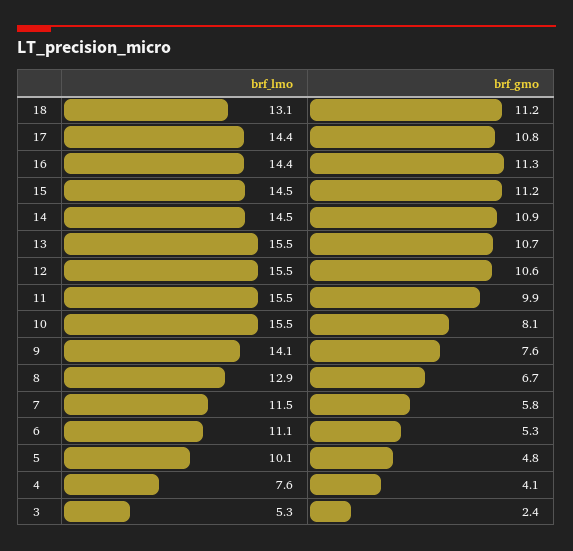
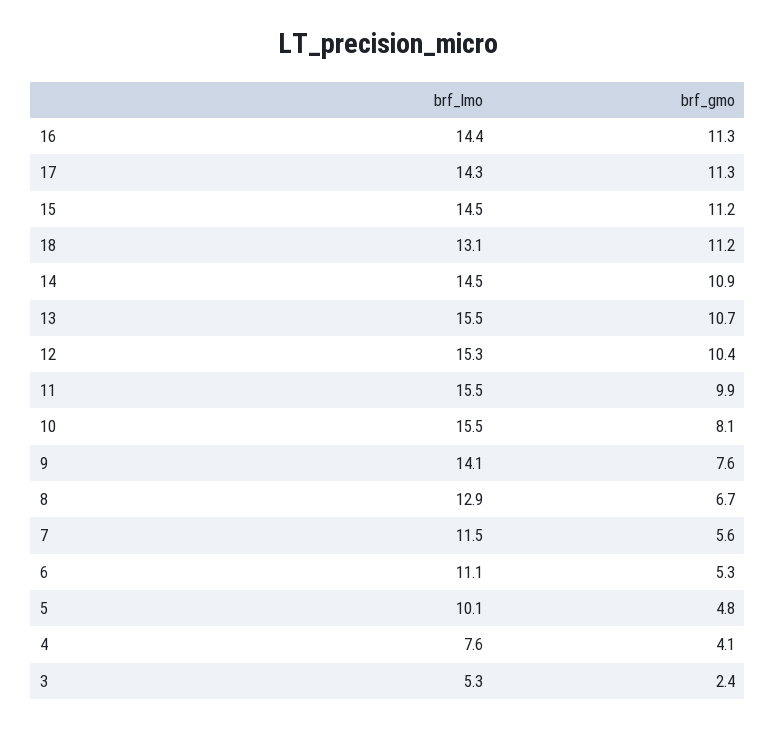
brf_lmo, 17: 14.4 -> 14.3
brf_gmo, 17: 10.8 -> 11.3
brf_lmo, 12: 15.5 -> 15.3
brf_gmo, 12: 10.6 -> 10.4
brf_gmo, 7: 5.8 -> 5.6

